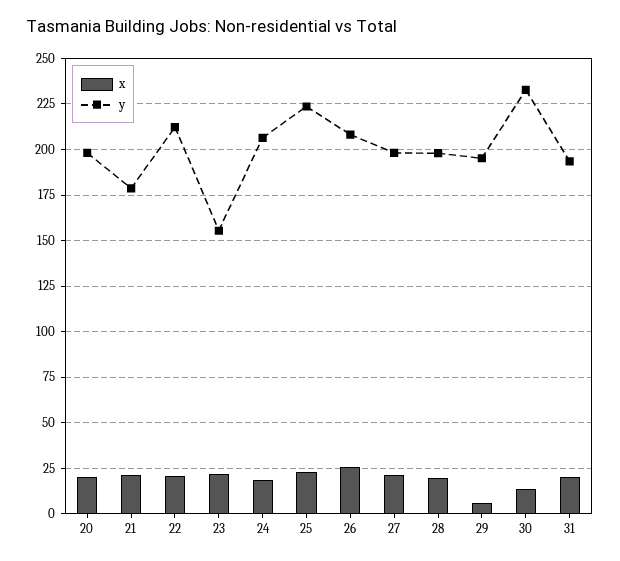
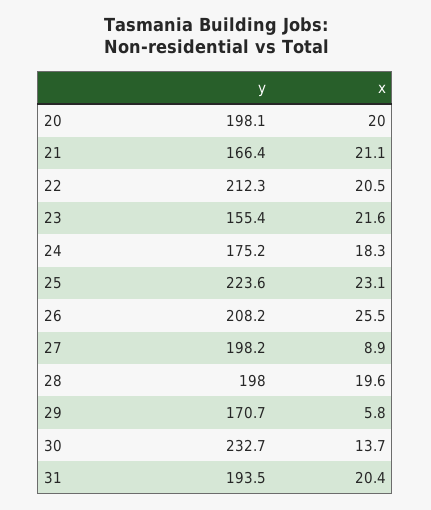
y, 21: 180 -> 166.4
y, 24: 205 -> 175.2
x, 27: 20 -> 8.9
y, 29: 195 -> 170.7

